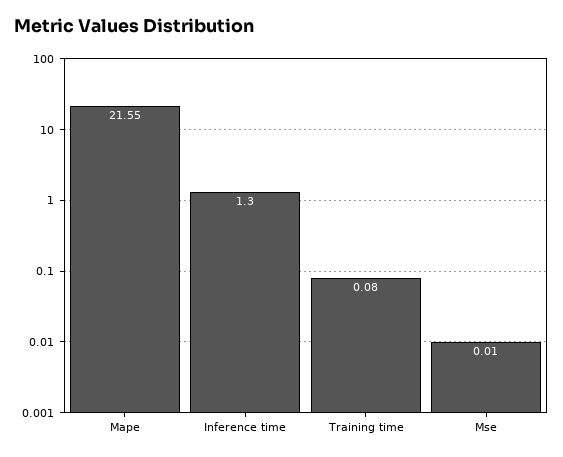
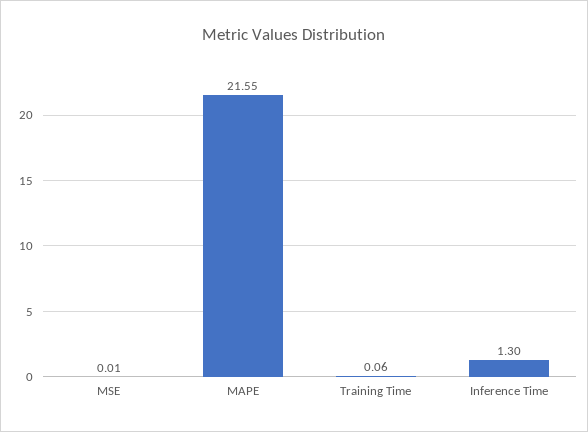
Training time: 0.08 -> 0.06

